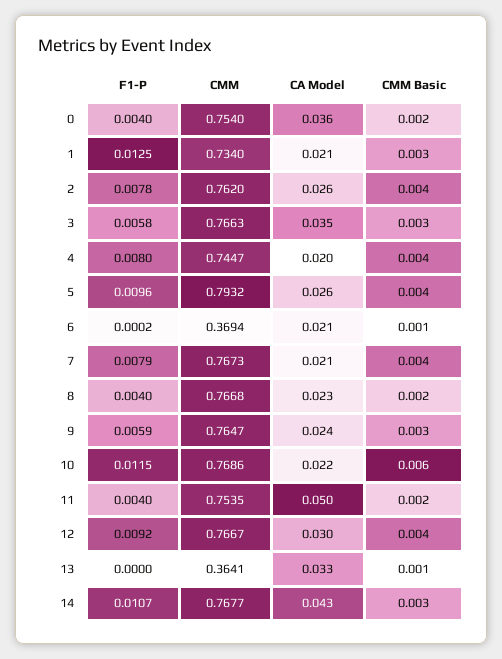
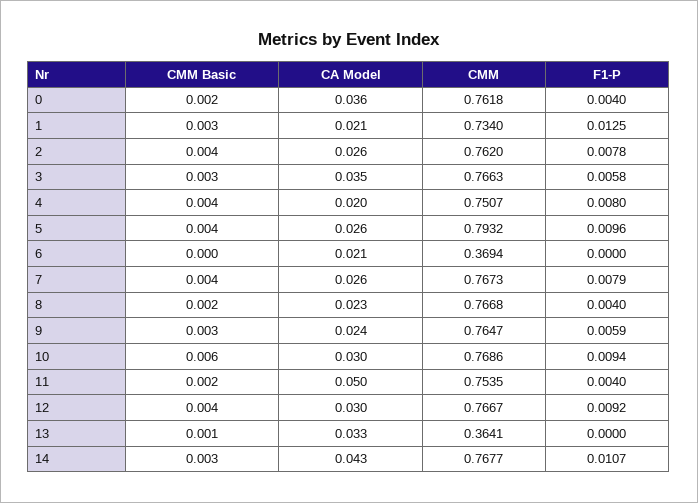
CMM, 0: 0.754 -> 0.7618
CMM, 4: 0.7447 -> 0.7507
F1-P, 6: 0.0002 -> 0
CMM Basic, 6: 0.001 -> 0
CA Model, 7: 0.021 -> 0.026
F1-P, 10: 0.0115 -> 0.0094
CA Model, 10: 0.022 -> 0.03

